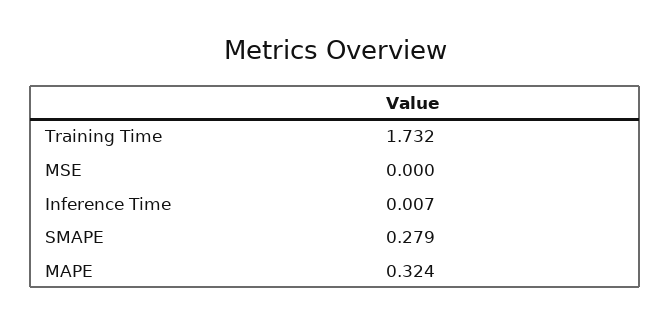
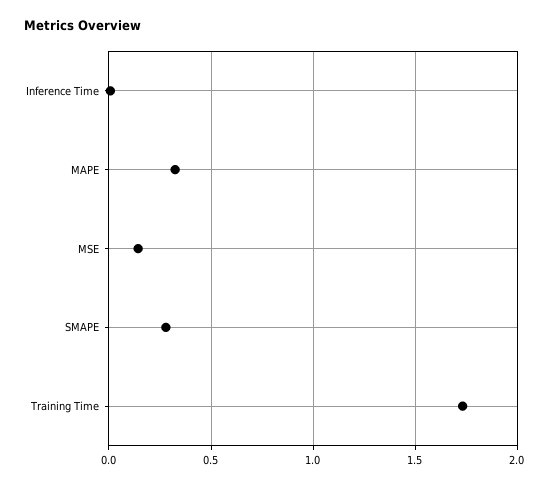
MSE: 0 -> 0.15

